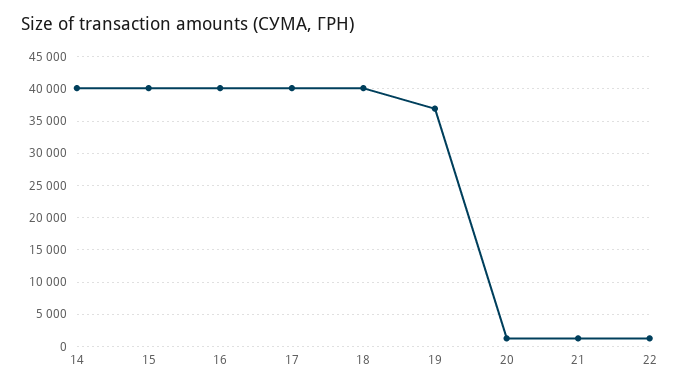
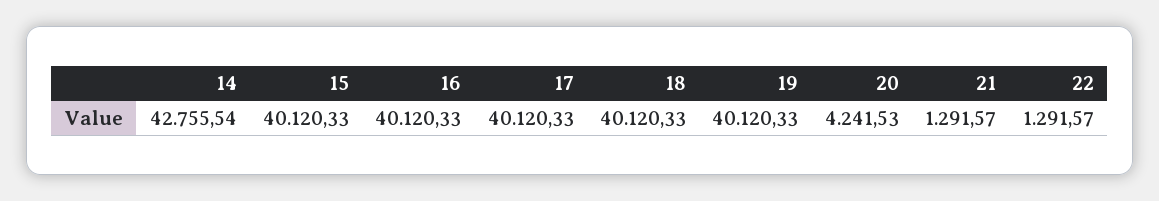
14: 40000 -> 42755.54
19: 37000 -> 40120.33
20: 1000 -> 4241.53

